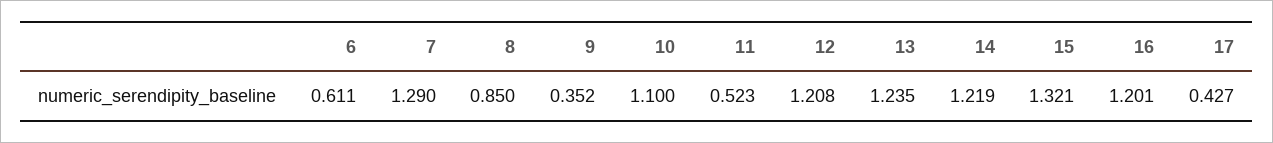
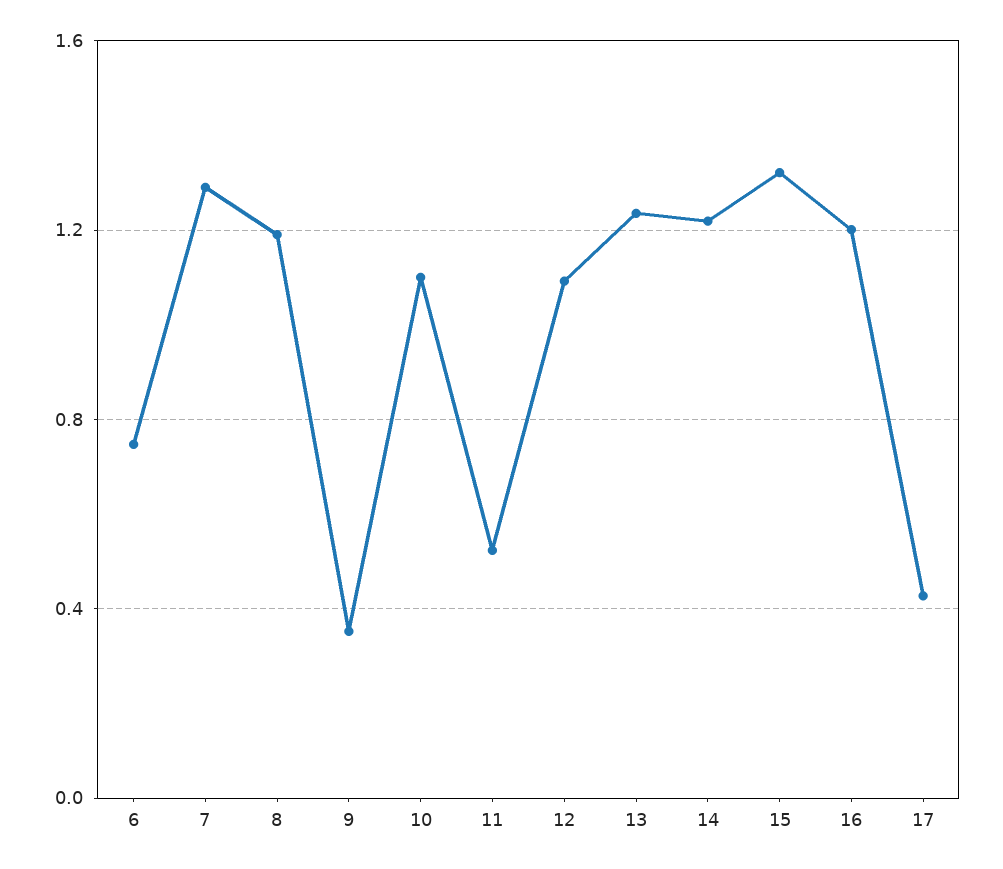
6: 0.611 -> 0.75
8: 0.85 -> 1.2
12: 1.208 -> 1.1

